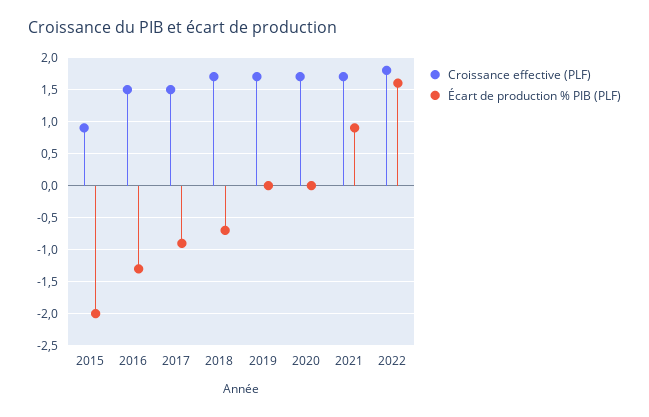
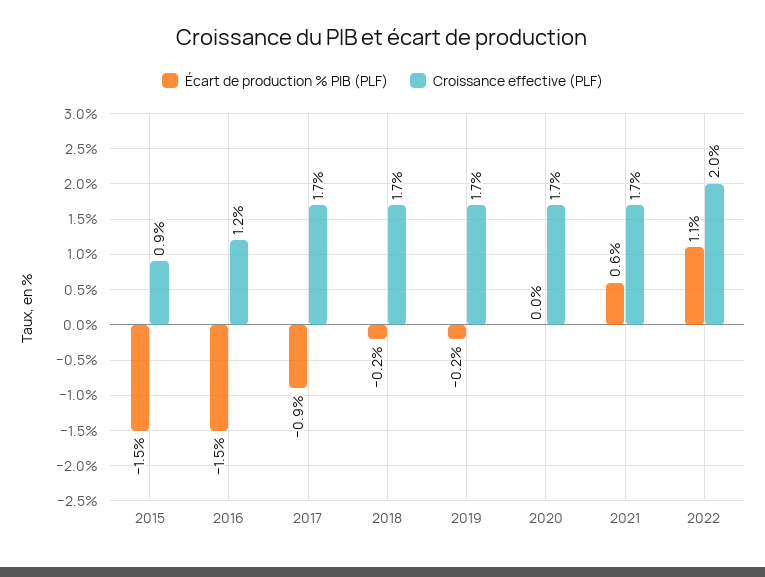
Écart de production % PIB (PLF), 2015: -2 -> -1.5
Croissance effective (PLF), 2016: 1.5 -> 1.2
Écart de production % PIB (PLF), 2016: -1.3 -> -1.5
Croissance effective (PLF), 2017: 1.5 -> 1.7
Écart de production % PIB (PLF), 2018: -0.7 -> -0.2
Écart de production % PIB (PLF), 2019: 0 -> -0.2
Écart de production % PIB (PLF), 2021: 0.9 -> 0.6
Croissance effective (PLF), 2022: 1.8 -> 2
Écart de production % PIB (PLF), 2022: 1.6 -> 1.1

